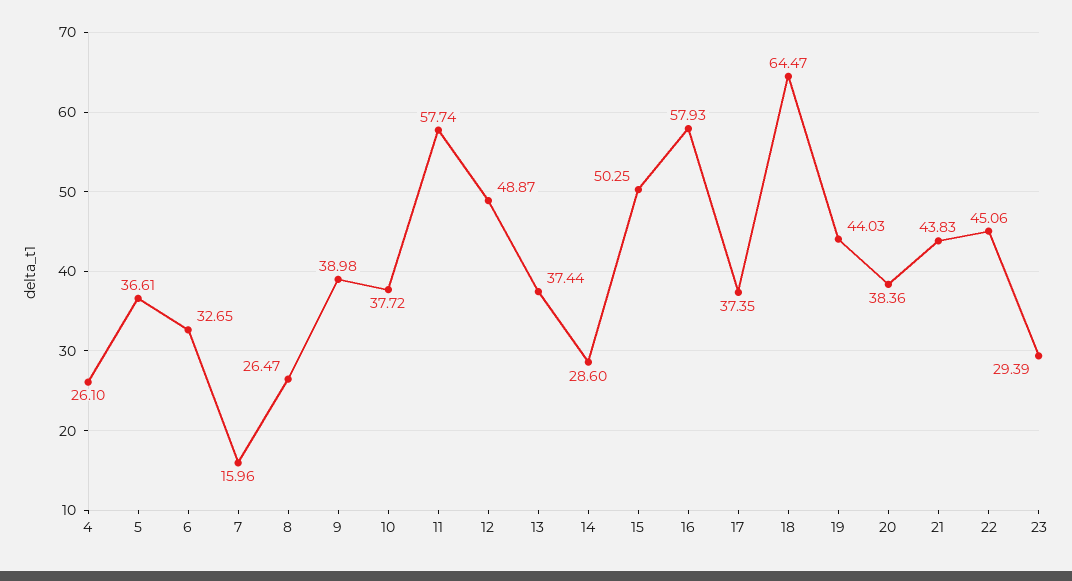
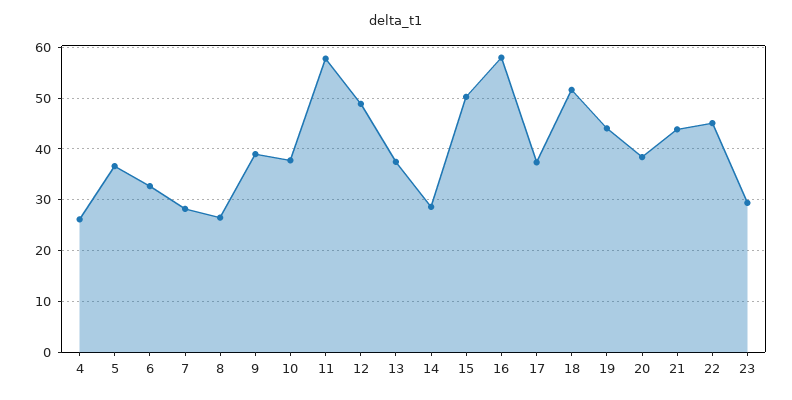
7: 15.96 -> 28
18: 64.47 -> 52

